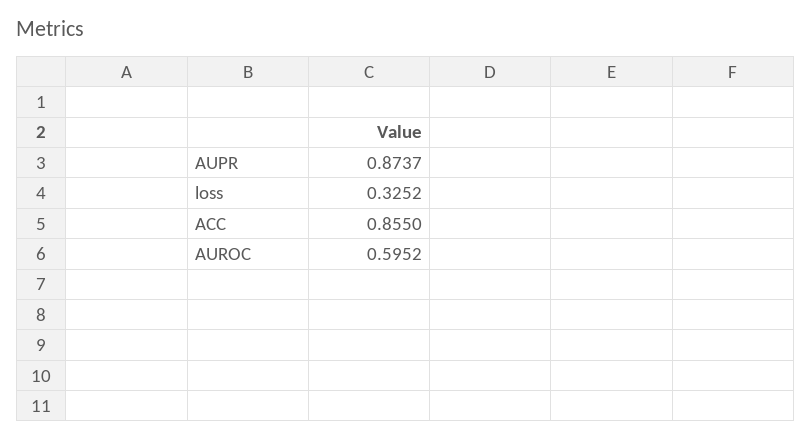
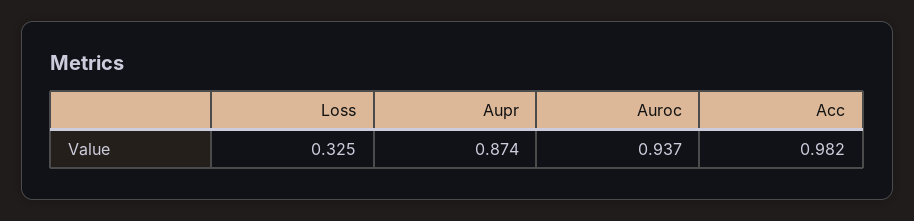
ACC: 0.855 -> 0.982
AUROC: 0.5952 -> 0.937

